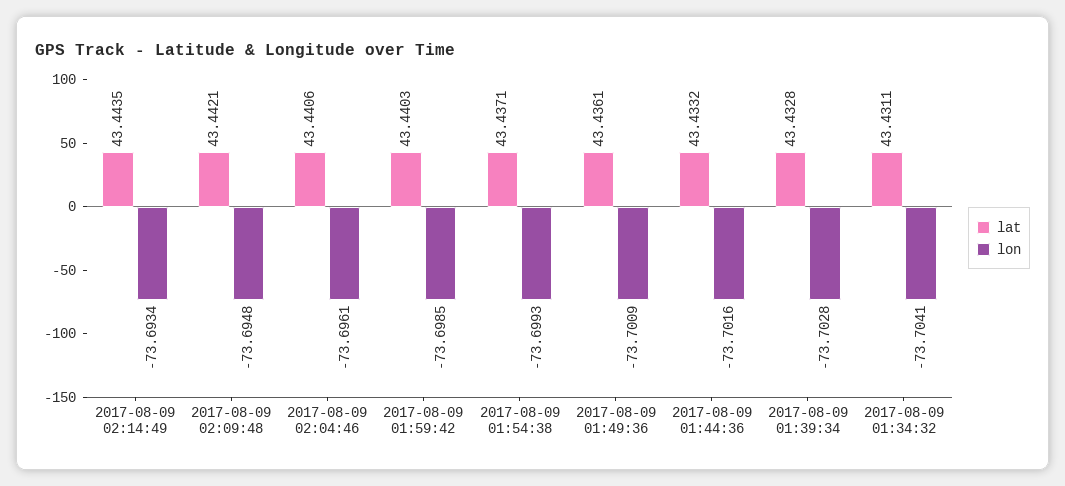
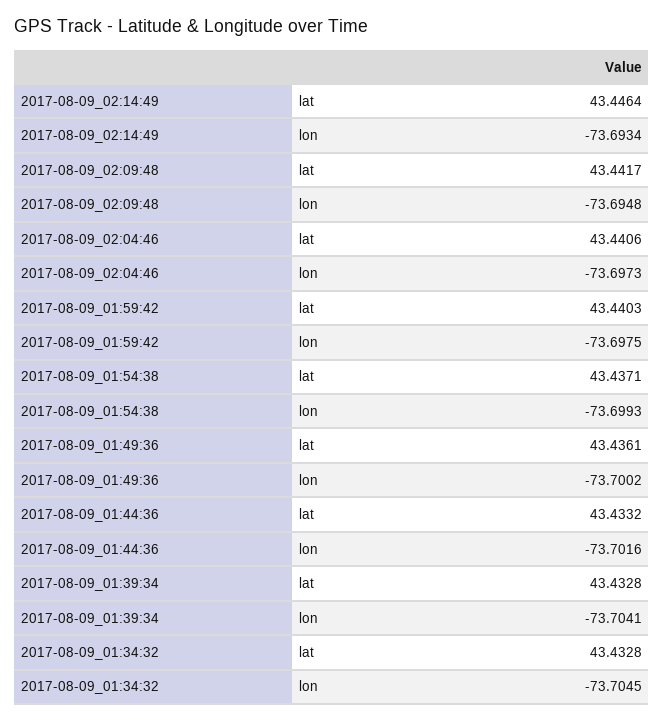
lat, 2017-08-09 02:14:49: 43.4435 -> 43.4464
lat, 2017-08-09 02:09:48: 43.4421 -> 43.4417
lon, 2017-08-09 02:04:46: -73.6961 -> -73.6973
lon, 2017-08-09 01:59:42: -73.6985 -> -73.6975
lon, 2017-08-09 01:49:36: -73.7009 -> -73.7002
lon, 2017-08-09 01:39:34: -73.7028 -> -73.7041
lat, 2017-08-09 01:34:32: 43.4311 -> 43.4328
lon, 2017-08-09 01:34:32: -73.7041 -> -73.7045

